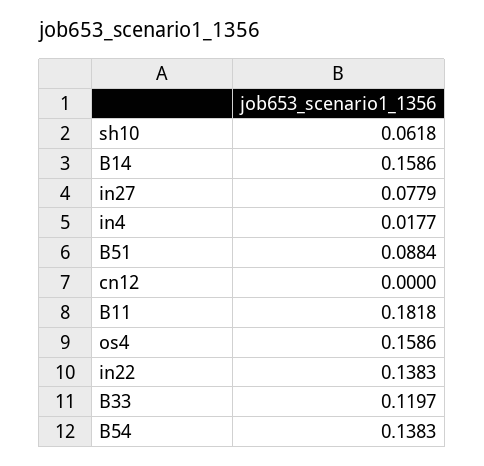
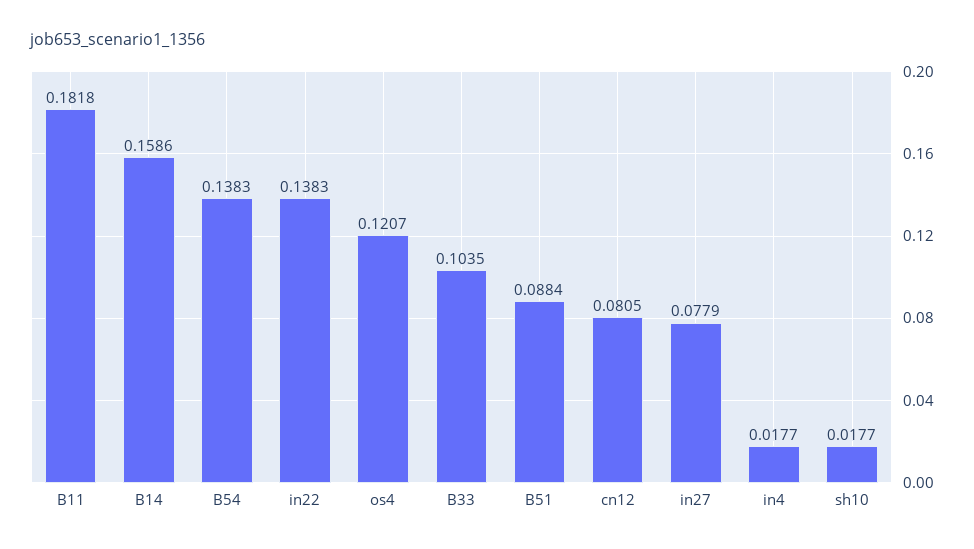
sh10: 0.0618 -> 0.0177
cn12: 0 -> 0.0805
os4: 0.1586 -> 0.1207
B33: 0.1197 -> 0.1035

